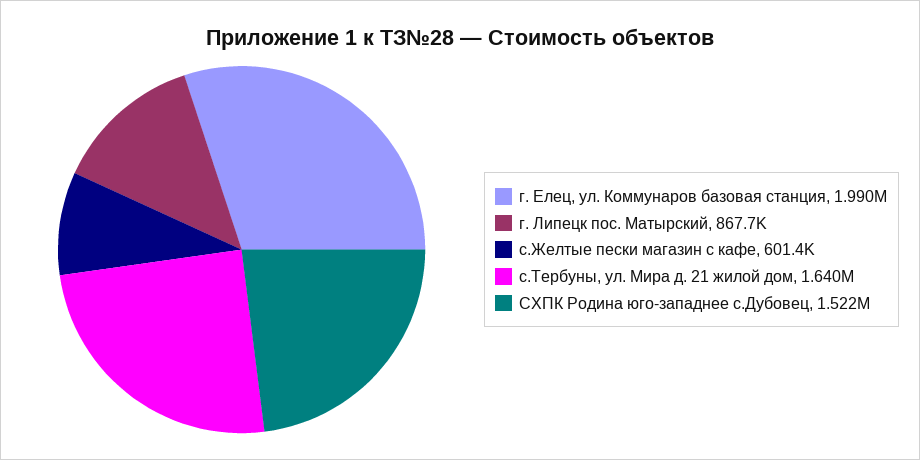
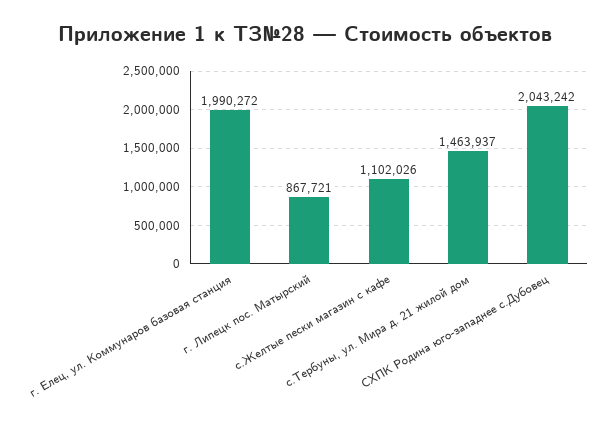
с.Желтые пески магазин с кафе: 601400 -> 1102026
с.Тербуны, ул. Мира д. 21 жилой дом: 1640000 -> 1463937
СХПК Родина юго-западнее с.Дубовец: 1522000 -> 2043242

